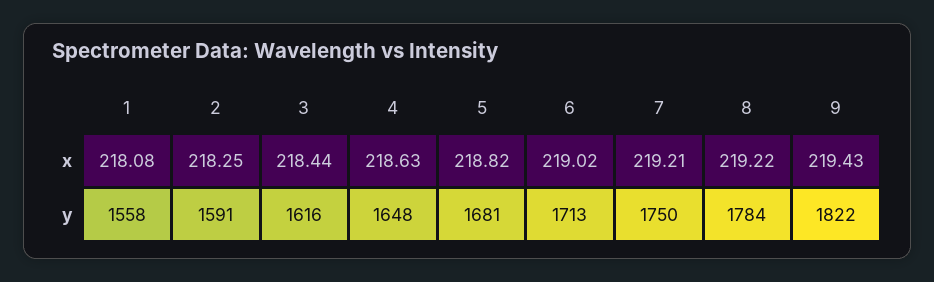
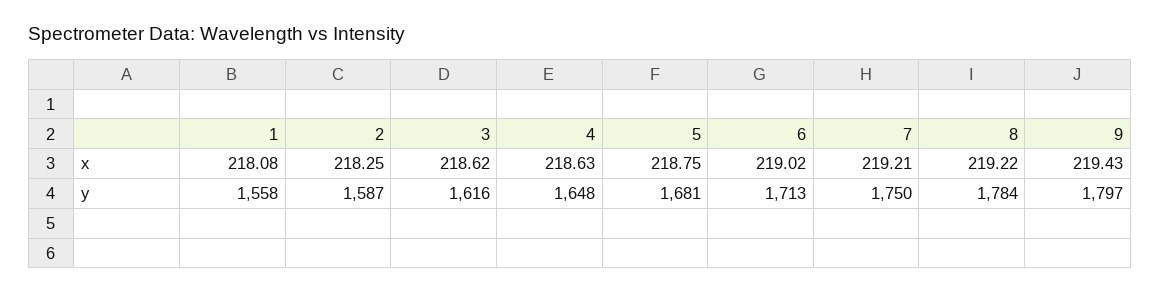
3, x: 218.44 -> 218.62
5, x: 218.82 -> 218.75
2, y: 1591 -> 1587
9, y: 1822 -> 1797

